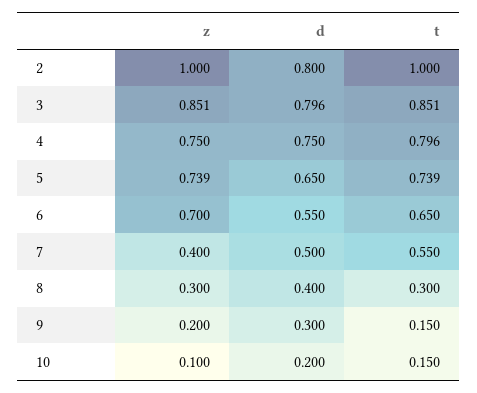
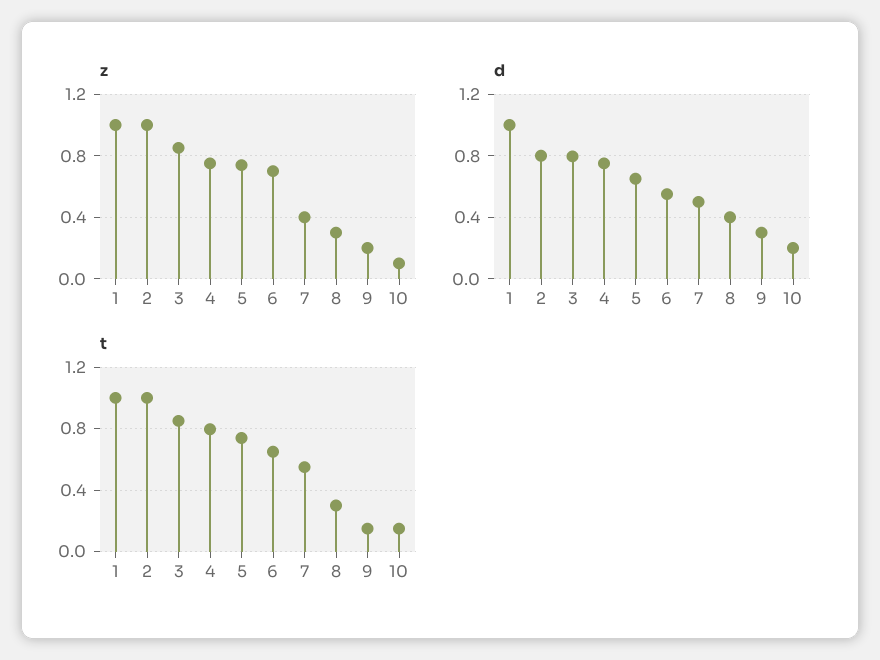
z, 1: none -> 1
d, 1: none -> 1
t, 1: none -> 1

